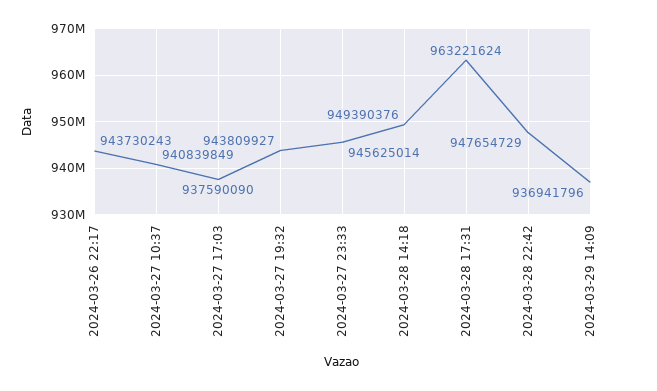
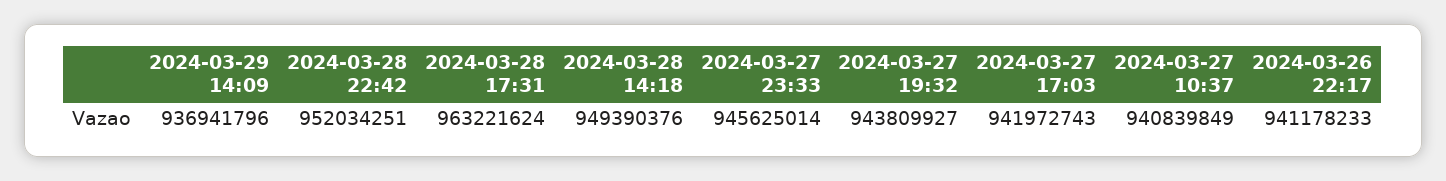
2024-03-26 22:17: 943730243 -> 941178233
2024-03-27 17:03: 937590090 -> 941972743
2024-03-28 22:42: 947654729 -> 952034251

